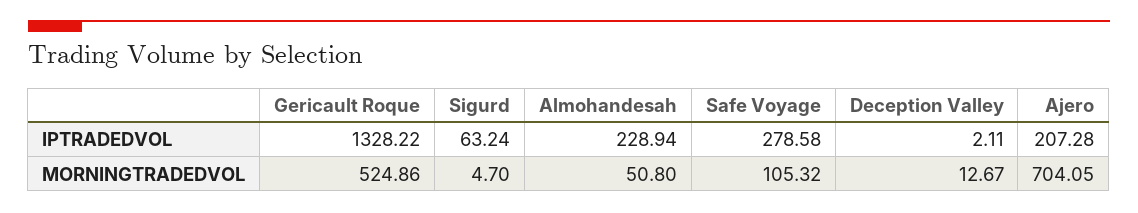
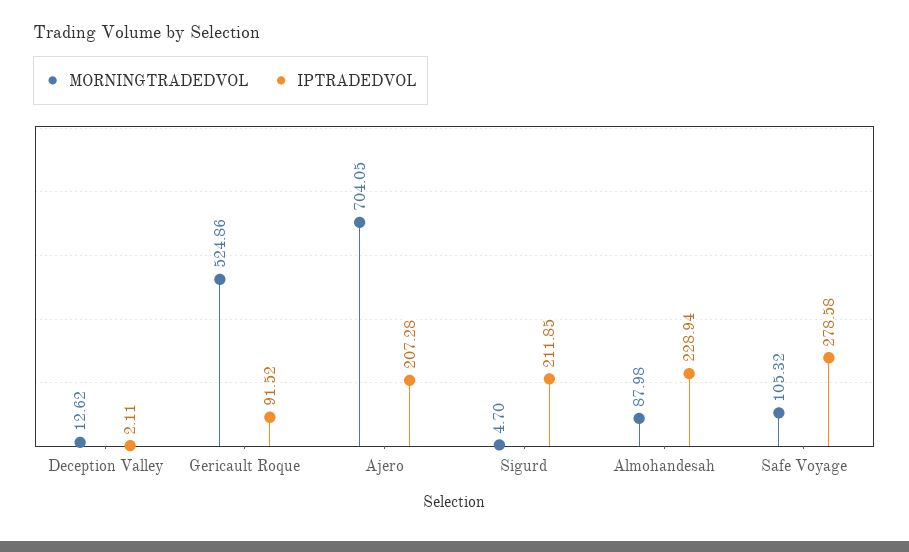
IPTRADEDVOL, Gericault Roque: 1328.22 -> 91.52
IPTRADEDVOL, Sigurd: 63.24 -> 211.85
MORNINGTRADEDVOL, Almohandesah: 50.8 -> 87.98
MORNINGTRADEDVOL, Deception Valley: 12.67 -> 12.62

